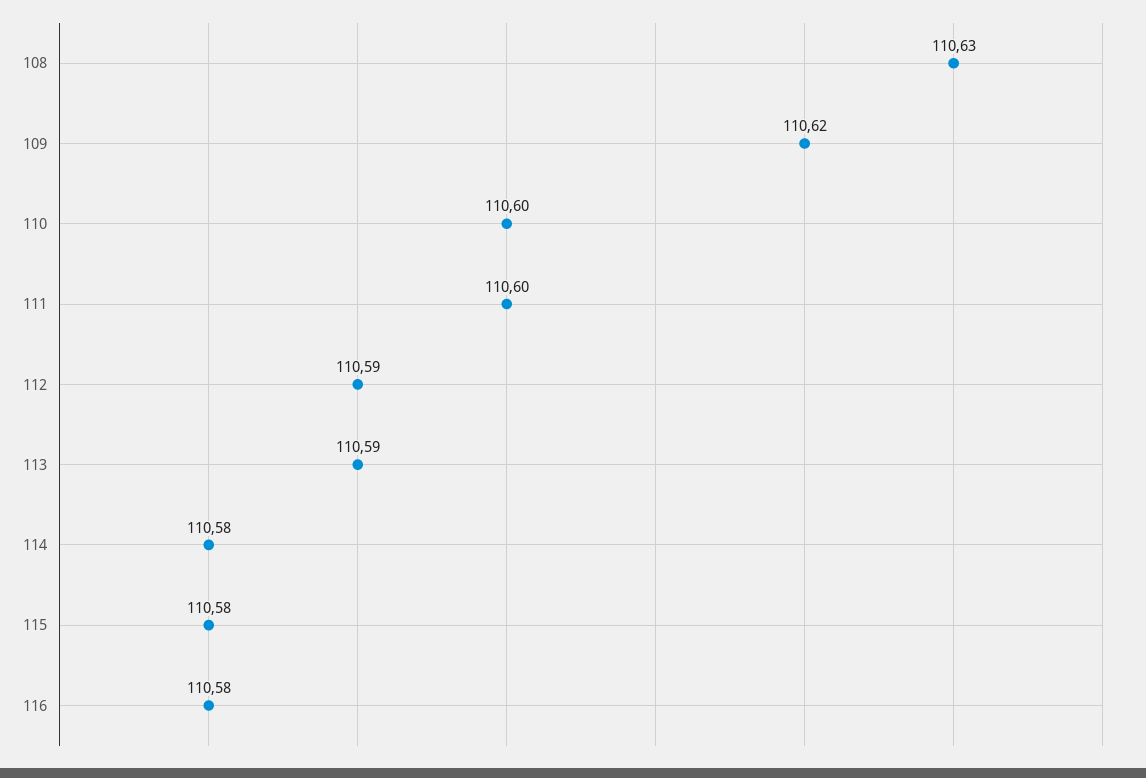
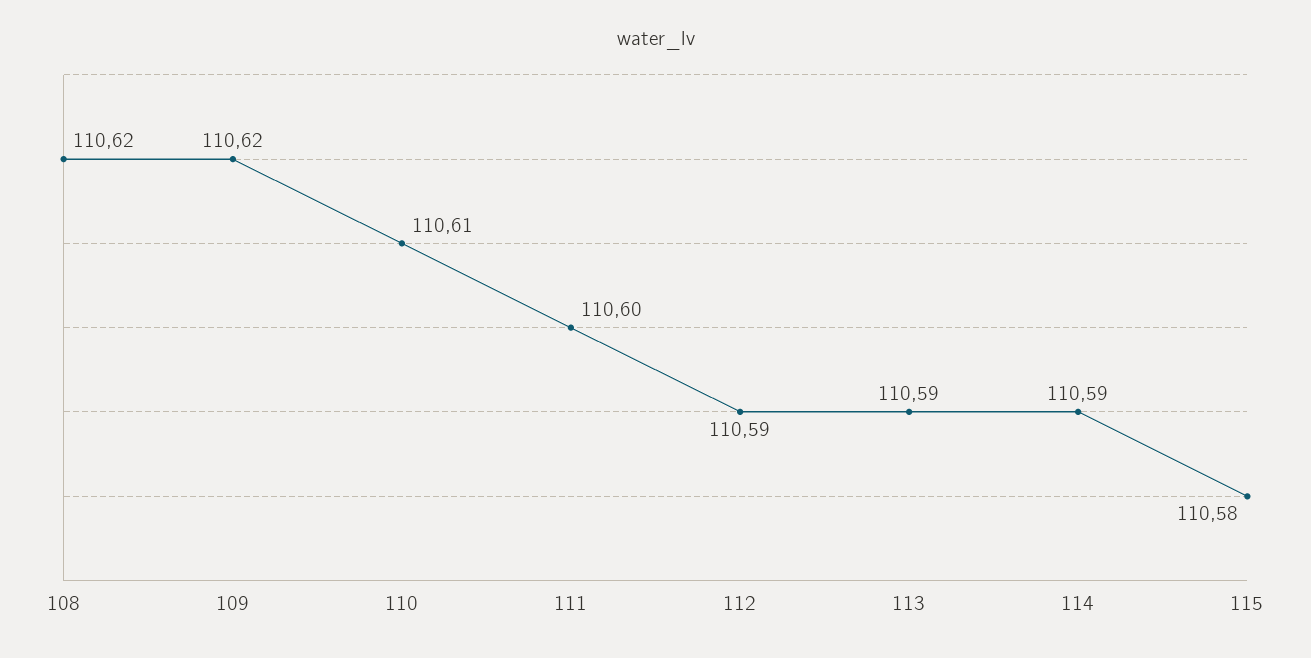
108: 110.63 -> 110.62
110: 110.6 -> 110.61
114: 110.58 -> 110.59
116: 110.58 -> none

